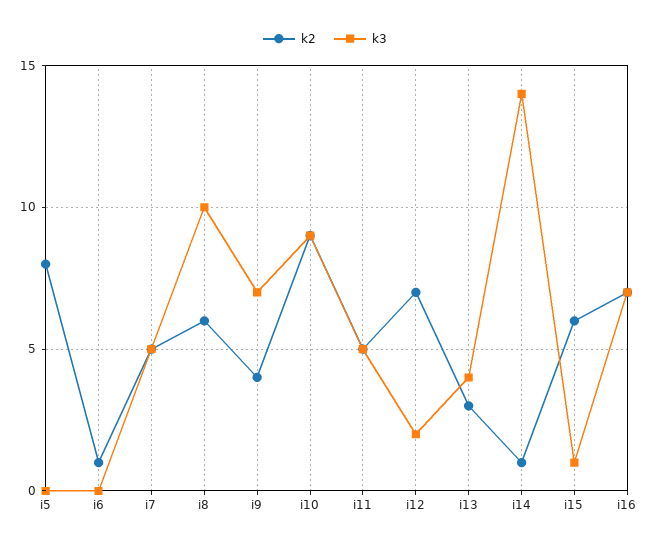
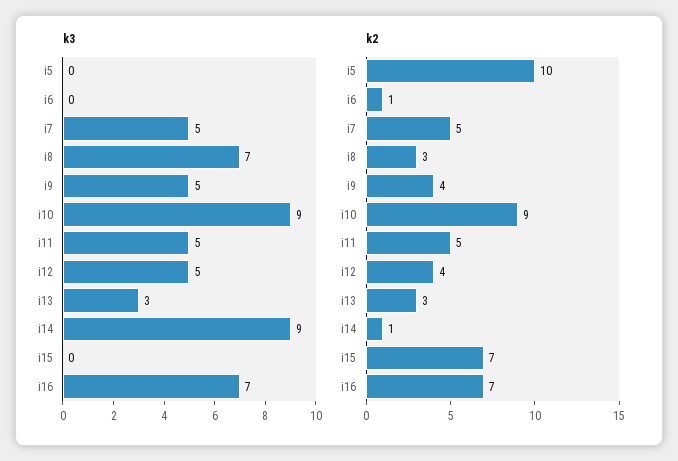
k2, i5: 8 -> 10
k2, i8: 6 -> 3
k3, i8: 10 -> 7
k3, i9: 7 -> 5
k2, i12: 7 -> 4
k3, i12: 2 -> 5
k3, i13: 4 -> 3
k3, i14: 14 -> 9
k2, i15: 6 -> 7
k3, i15: 1 -> 0

